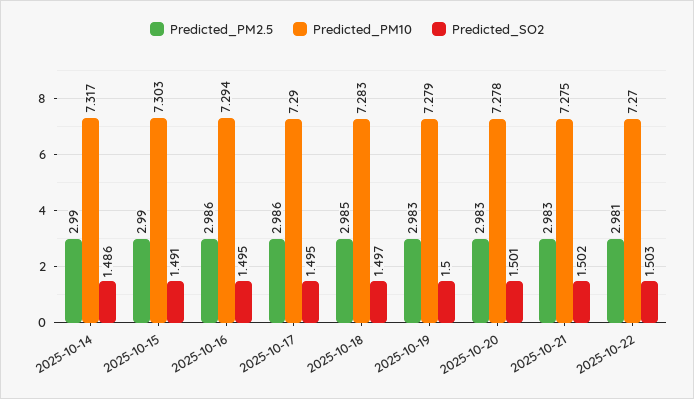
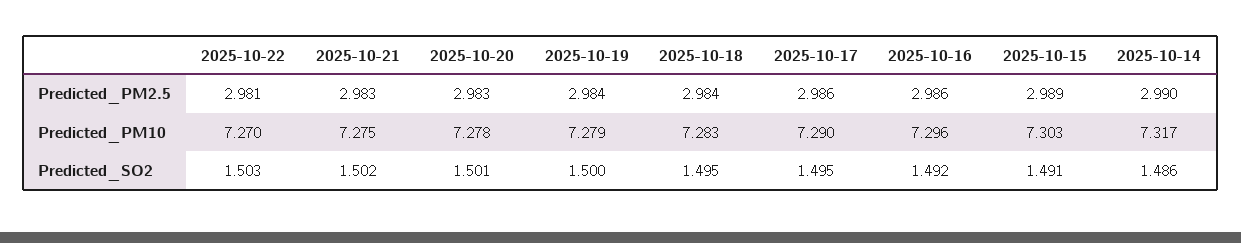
Predicted_PM2.5, 2025-10-15: 2.99 -> 2.989
Predicted_PM10, 2025-10-16: 7.294 -> 7.296
Predicted_SO2, 2025-10-16: 1.495 -> 1.492
Predicted_PM2.5, 2025-10-18: 2.985 -> 2.984
Predicted_SO2, 2025-10-18: 1.497 -> 1.495
Predicted_PM2.5, 2025-10-19: 2.983 -> 2.984

